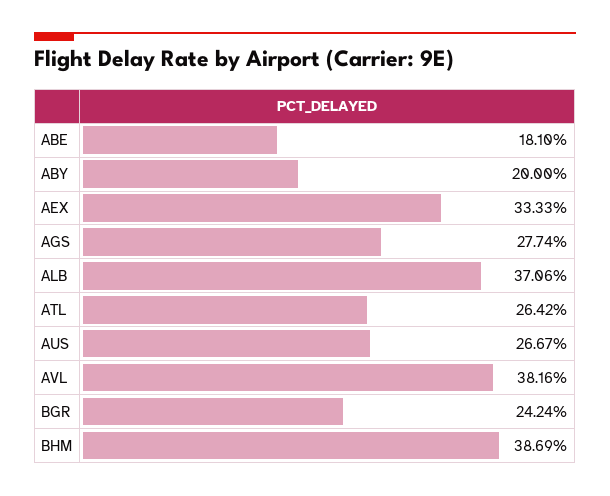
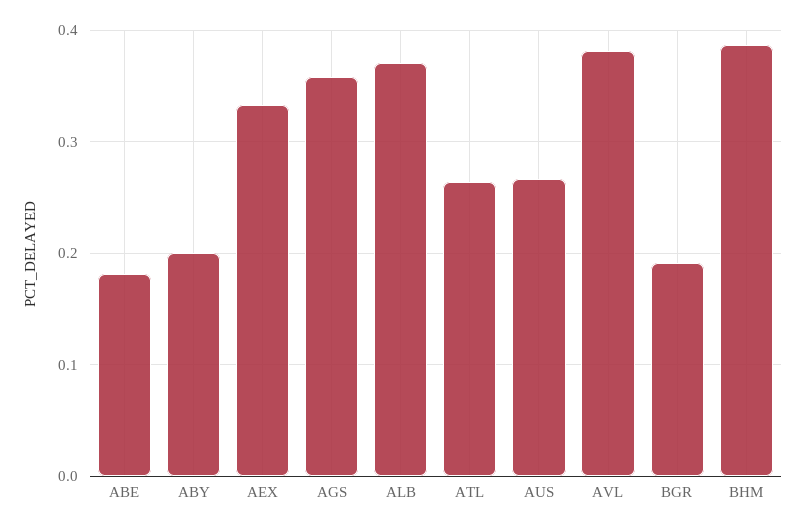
AGS: 0.2774 -> 0.36
BGR: 0.2424 -> 0.19

